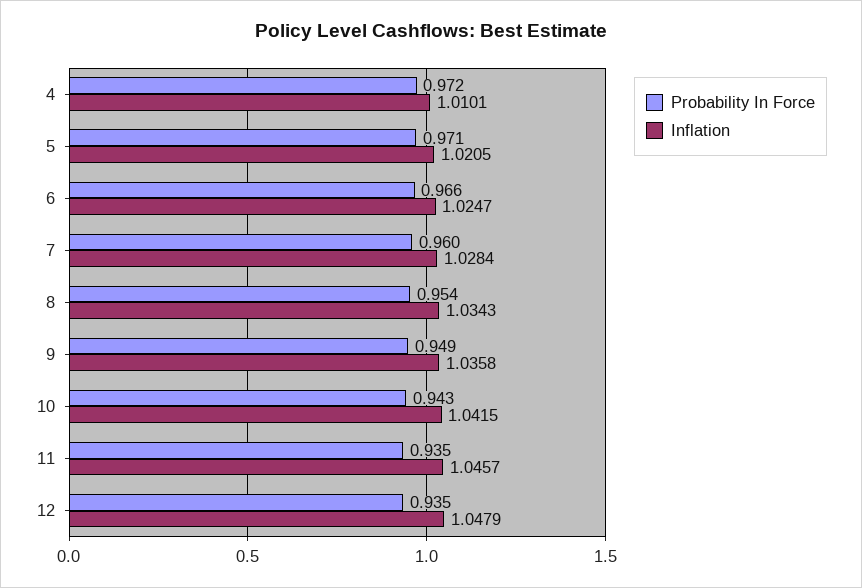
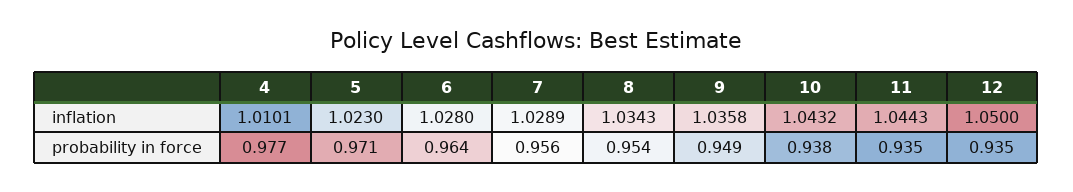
Probability In Force, 4: 0.972 -> 0.977
Inflation, 5: 1.0205 -> 1.023
Probability In Force, 6: 0.966 -> 0.964
Inflation, 6: 1.0247 -> 1.028
Probability In Force, 7: 0.96 -> 0.956
Inflation, 7: 1.0284 -> 1.0289
Probability In Force, 10: 0.943 -> 0.938
Inflation, 10: 1.0415 -> 1.0432
Inflation, 11: 1.0457 -> 1.0443
Inflation, 12: 1.0479 -> 1.05

